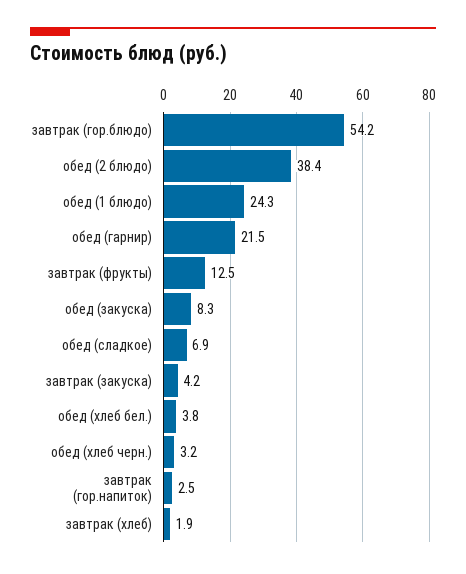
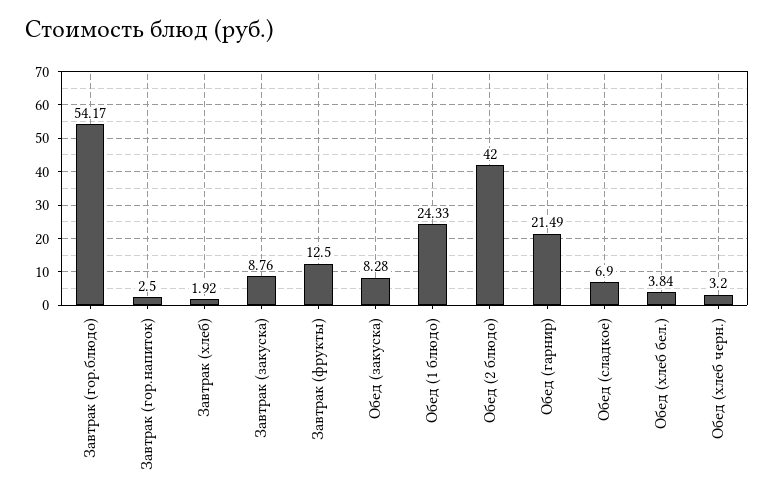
обед (2 блюдо): 38.4 -> 42
завтрак (закуска): 4.2 -> 8.76

